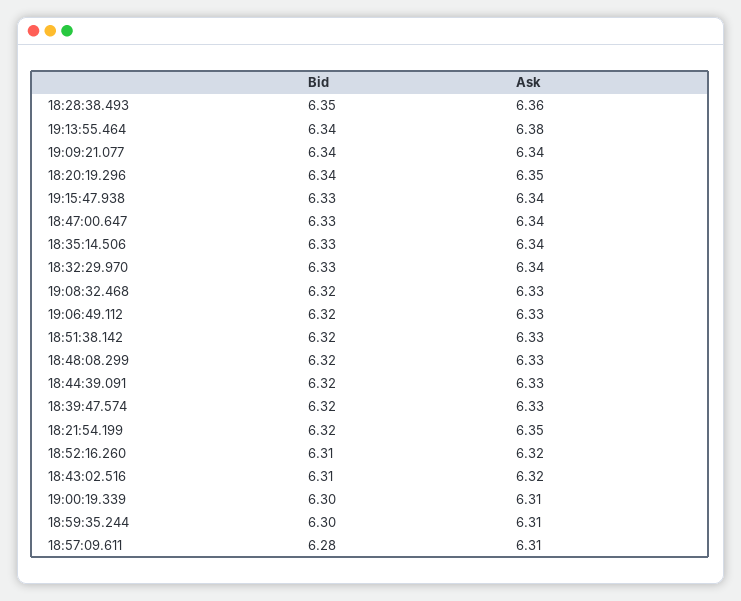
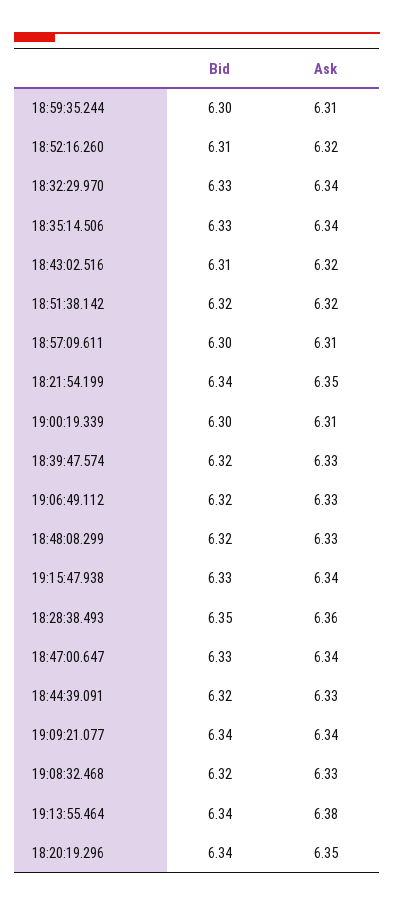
Ask, 18:51:38.142: 6.33 -> 6.32
Bid, 18:21:54.199: 6.32 -> 6.34
Bid, 18:57:09.611: 6.28 -> 6.3

